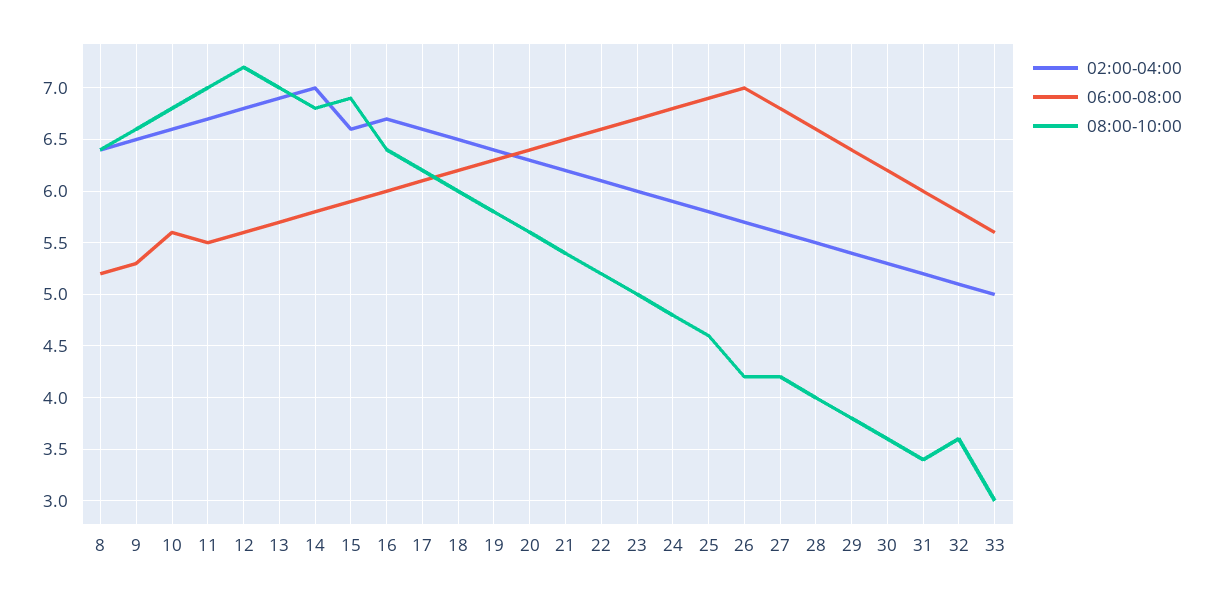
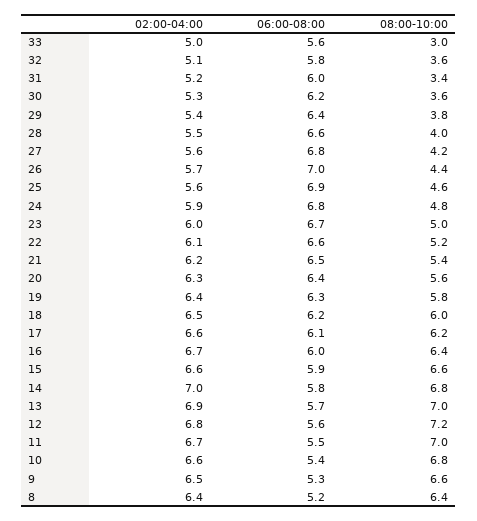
06:00-08:00, 10: 5.6 -> 5.4
08:00-10:00, 15: 6.9 -> 6.6
02:00-04:00, 25: 5.8 -> 5.6
08:00-10:00, 26: 4.2 -> 4.4

